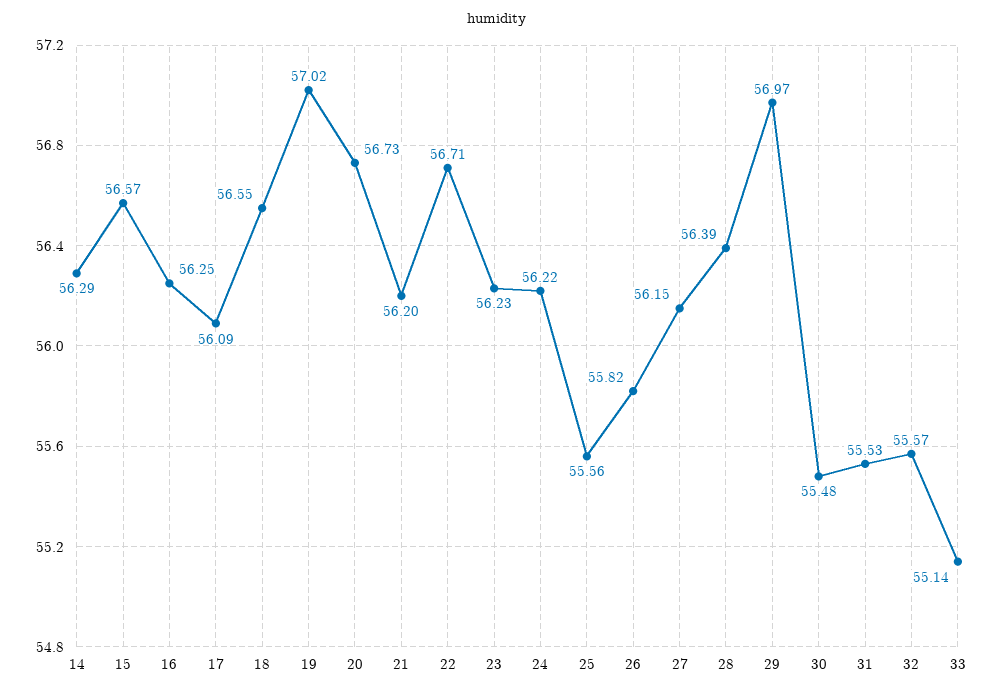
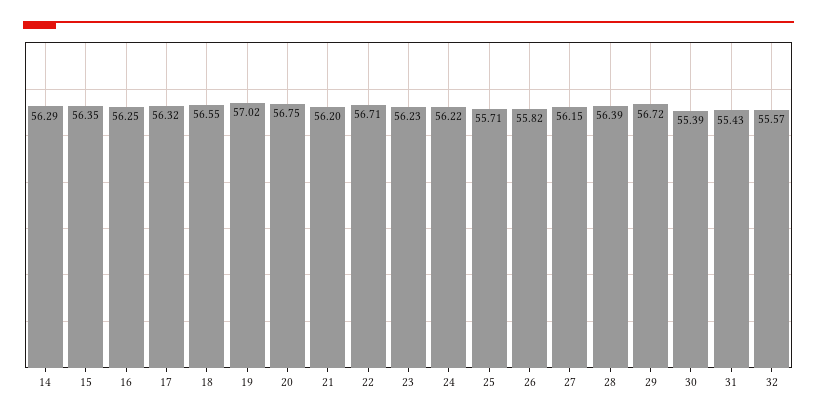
15: 56.57 -> 56.35
17: 56.09 -> 56.32
20: 56.73 -> 56.75
25: 55.56 -> 55.71
29: 56.97 -> 56.72
30: 55.48 -> 55.39
31: 55.53 -> 55.43
33: 55.14 -> none

